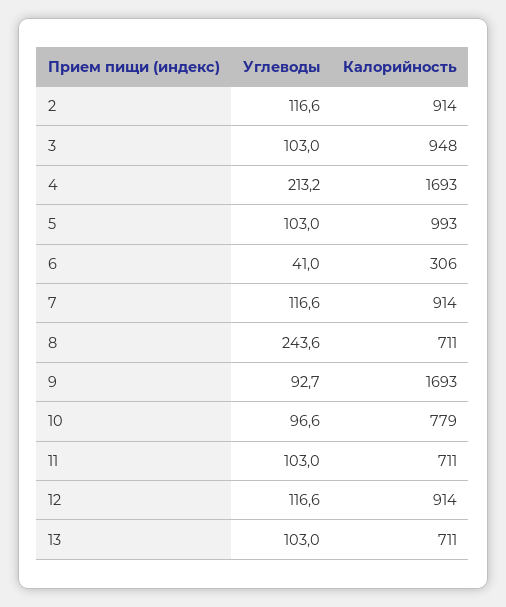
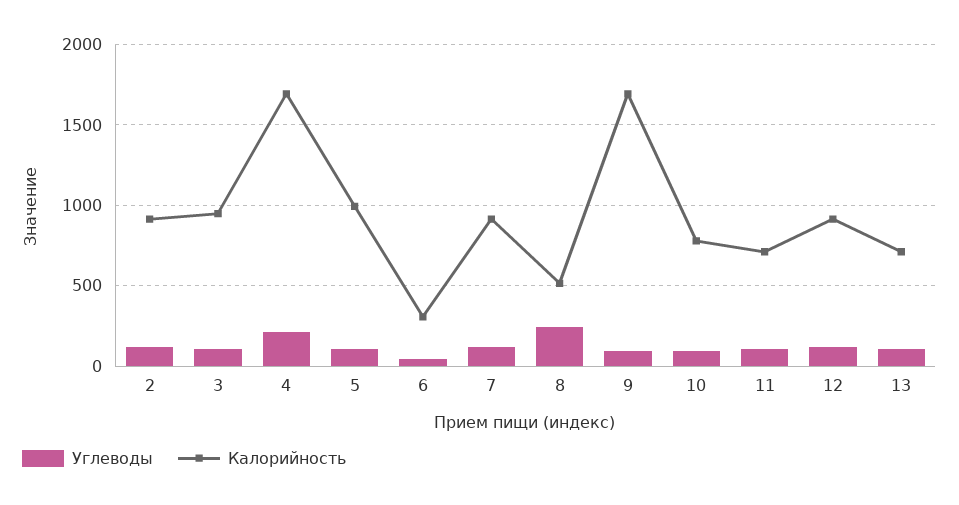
Калорийность, 8: 711 -> 500

